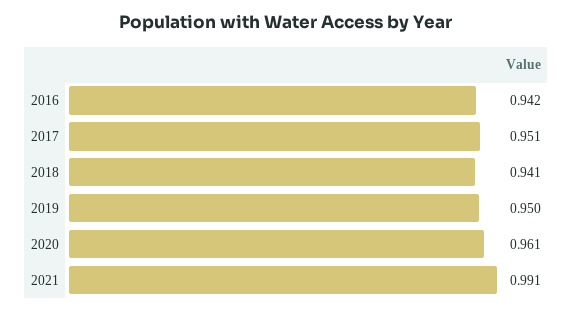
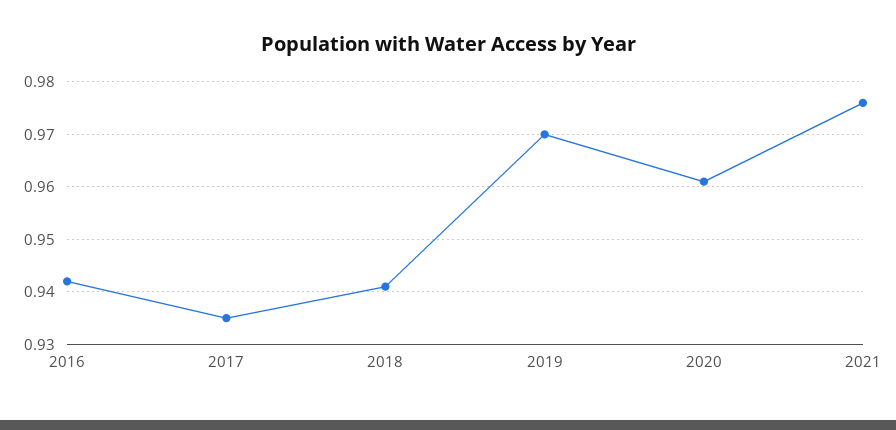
2017: 0.951 -> 0.935
2019: 0.95 -> 0.97
2021: 0.991 -> 0.975

